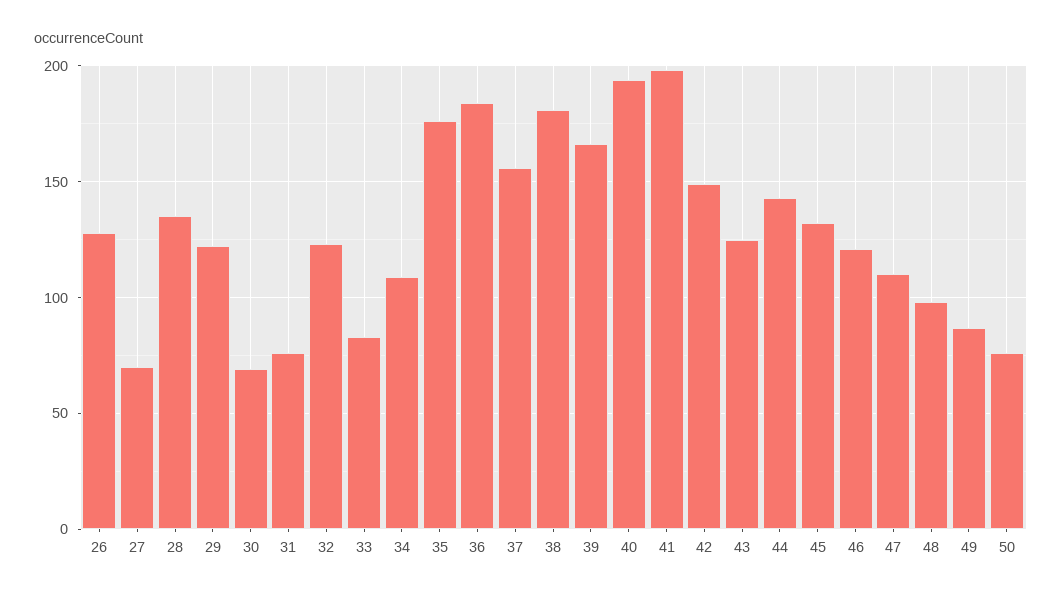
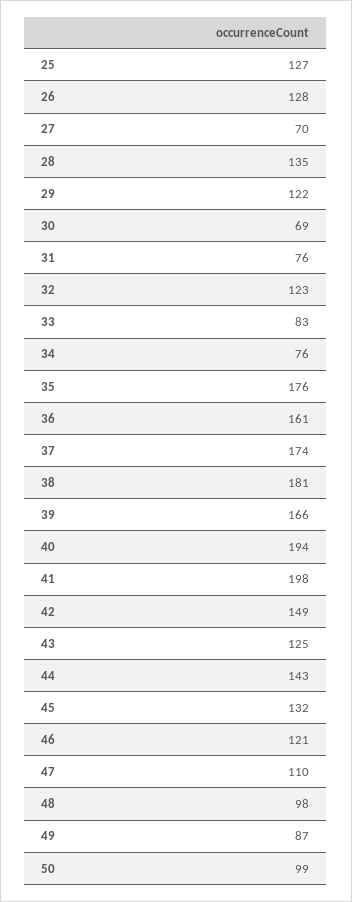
34: 110 -> 76
36: 185 -> 161
37: 155 -> 174
50: 75 -> 99
25: none -> 127

